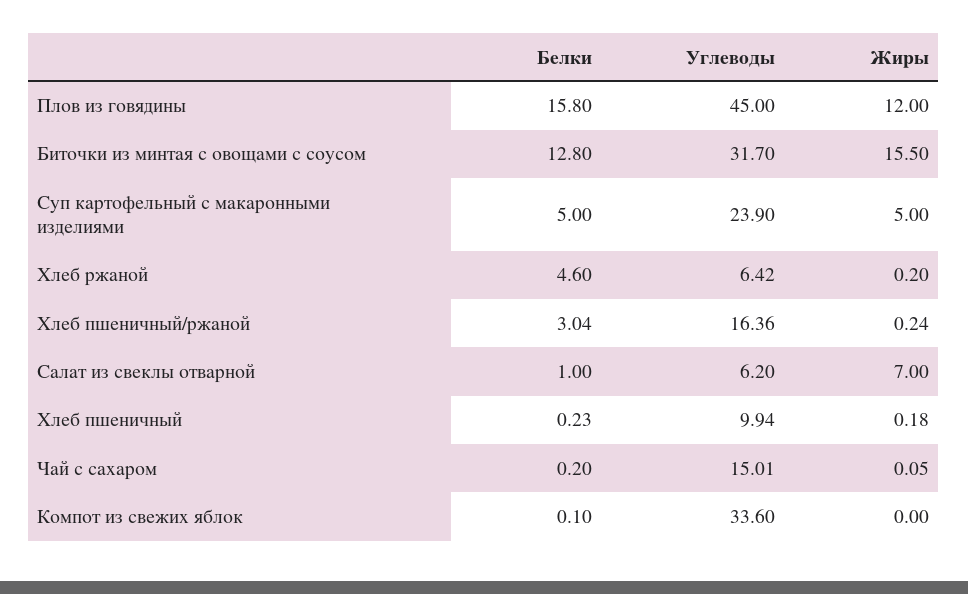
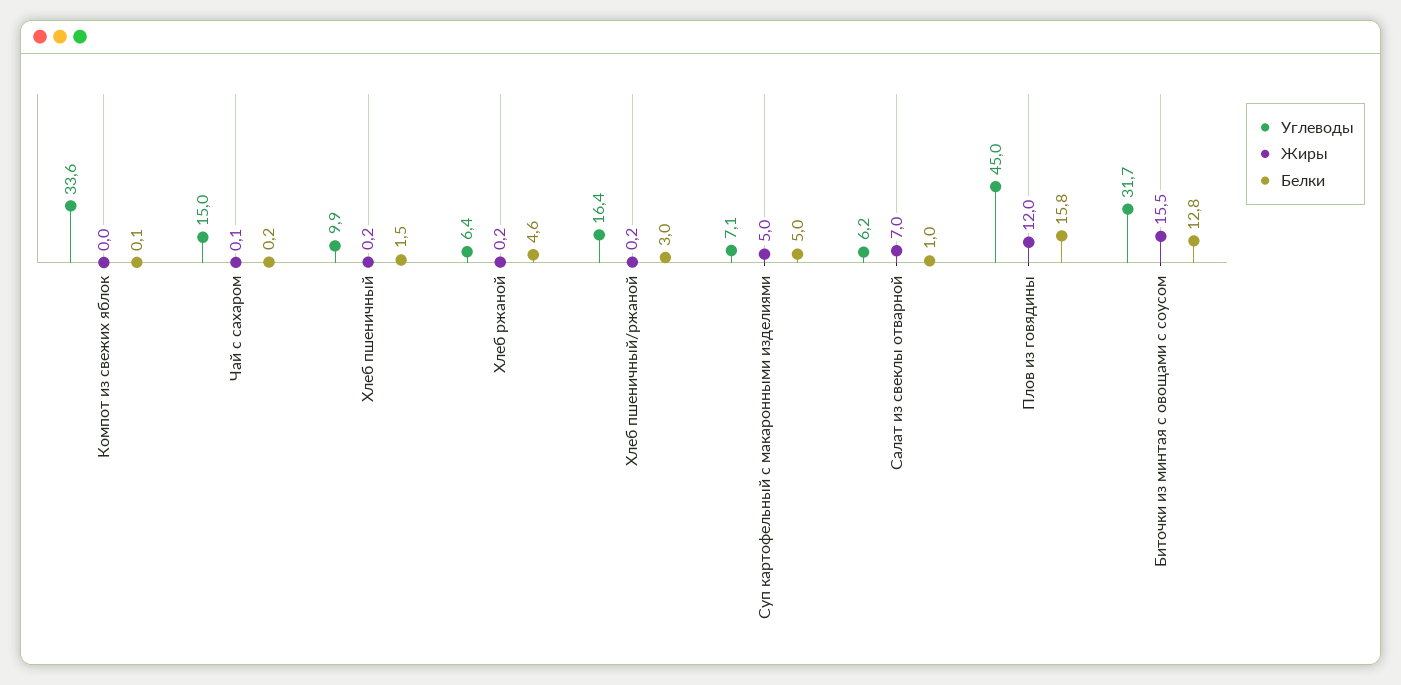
Углеводы, Суп картофельный с макаронными изделиями: 23.9 -> 7.1
Белки, Хлеб пшеничный: 0.23 -> 1.5

